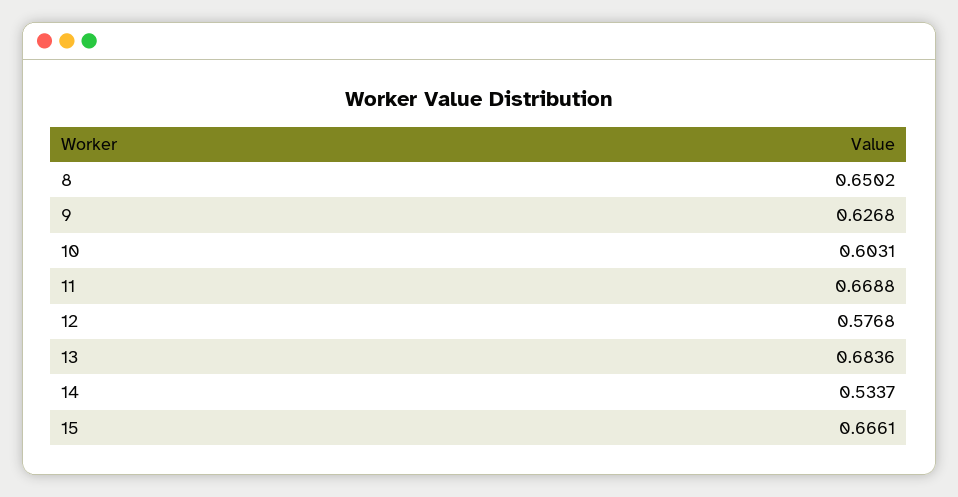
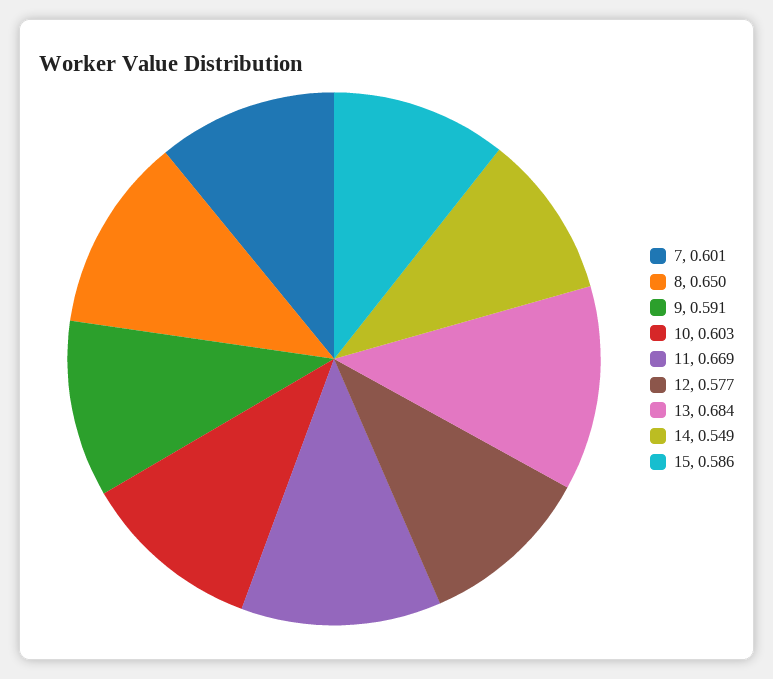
9: 0.6268 -> 0.591
14: 0.5337 -> 0.549
15: 0.6661 -> 0.586
7: none -> 0.601

